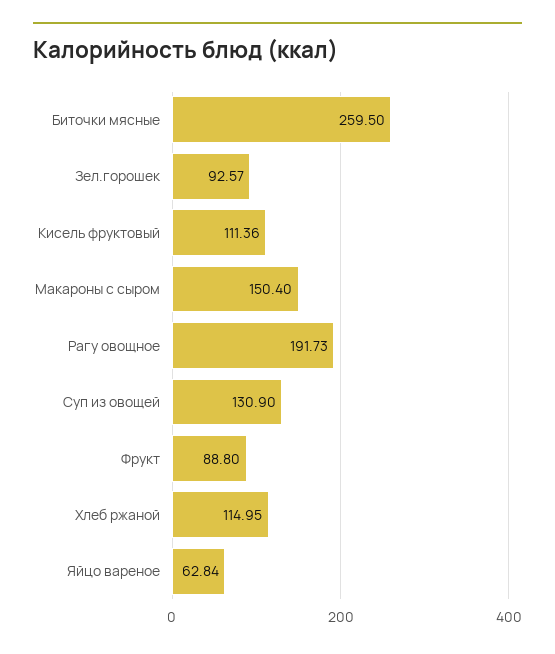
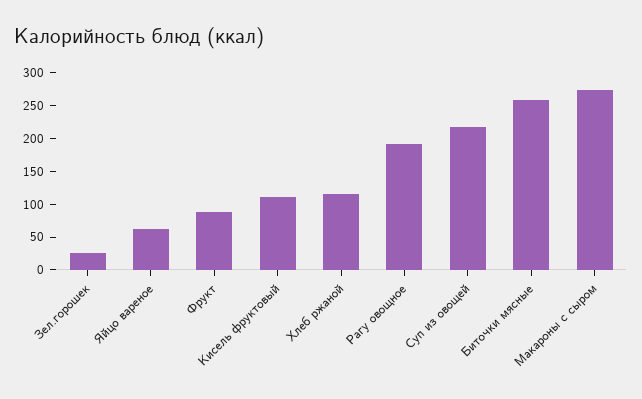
Зел.горошек: 92.57 -> 25
Макароны с сыром: 150.4 -> 275
Суп из овощей: 130.9 -> 225

